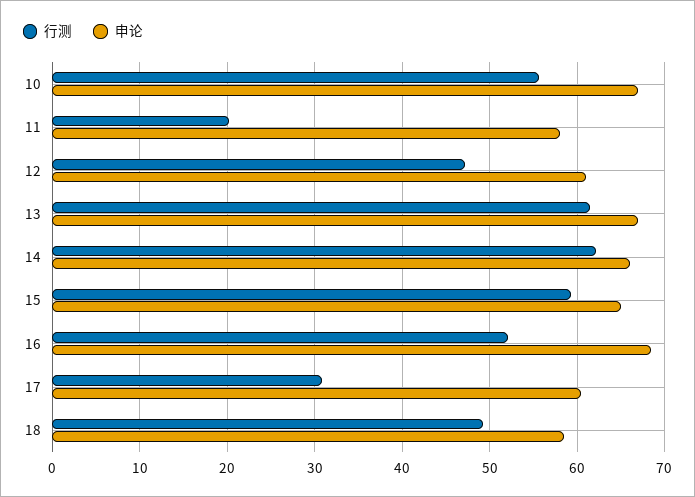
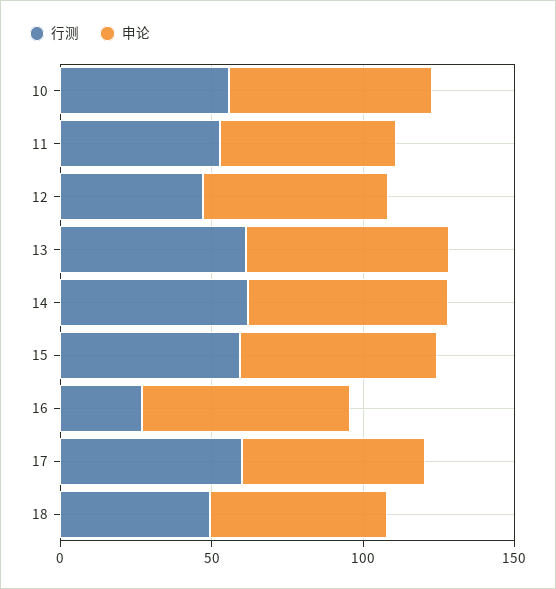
行测, 11: 20 -> 50
行测, 16: 52 -> 30
行测, 17: 31 -> 60

